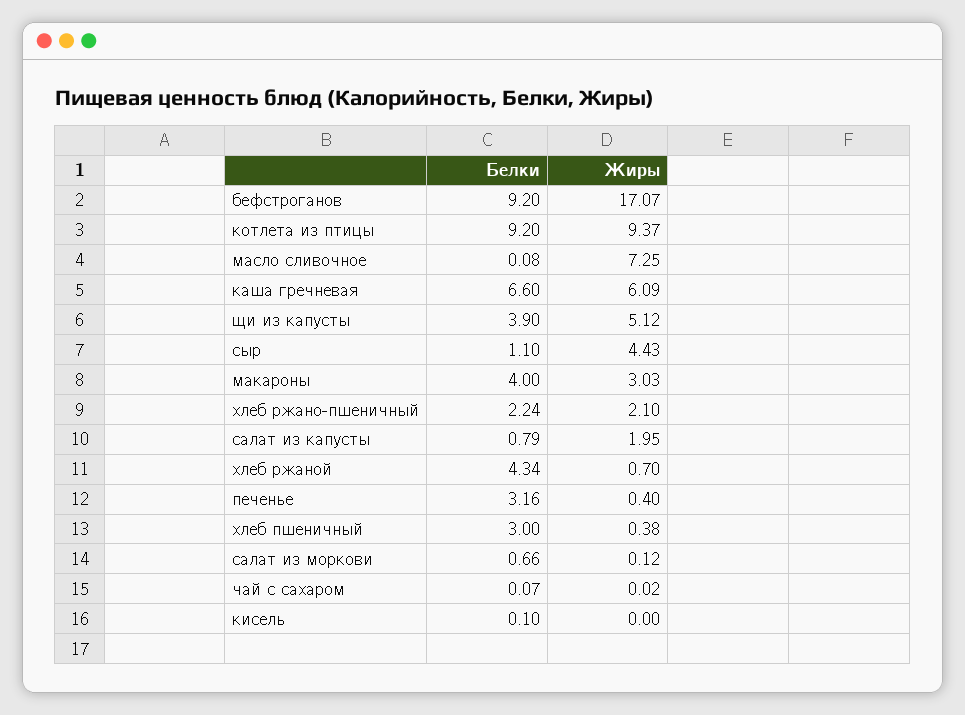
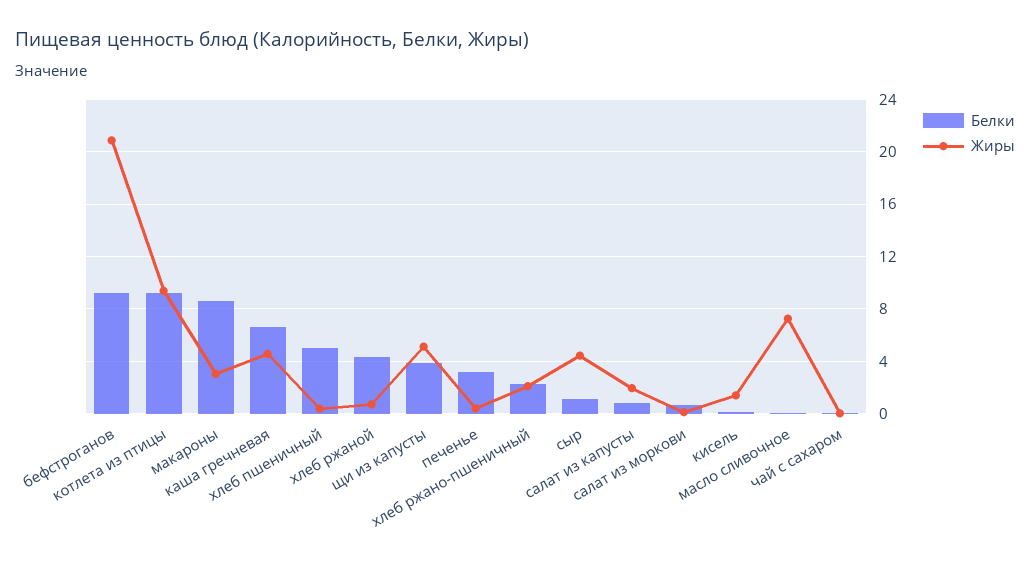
Жиры, бефстроганов: 17.07 -> 21
Жиры, каша гречневая: 6.09 -> 4.5
Белки, макароны: 4 -> 8.5
Белки, хлеб пшеничный: 3 -> 5
Жиры, кисель: 0 -> 1.5

